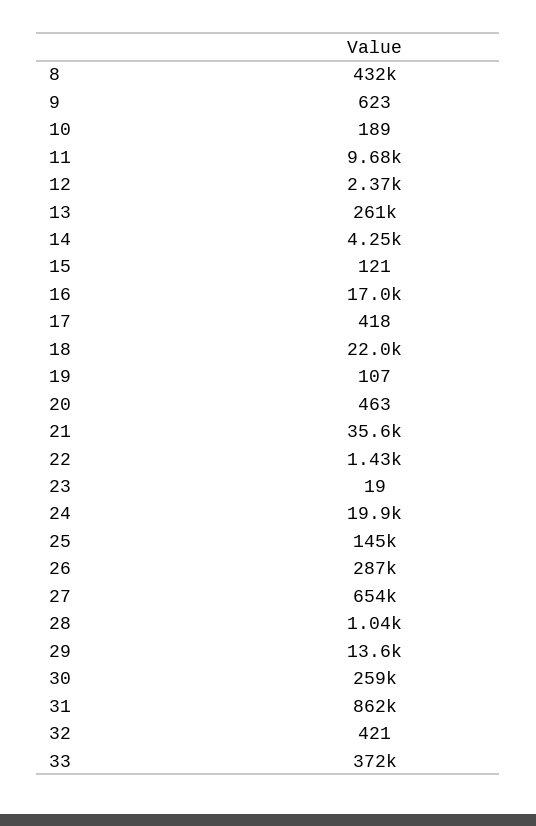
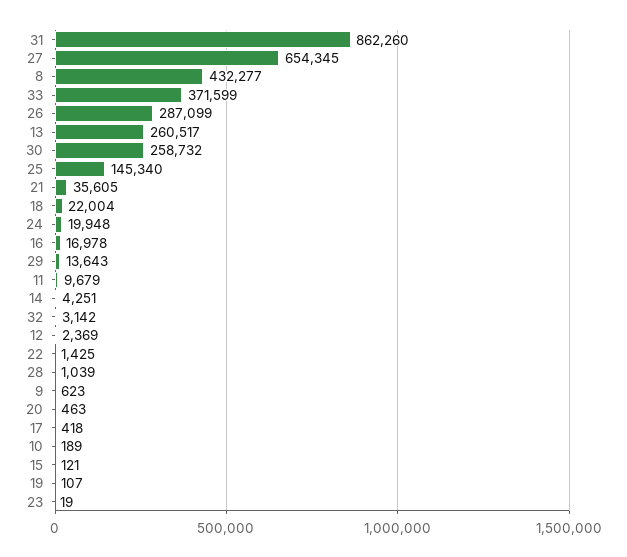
32: 421 -> 3142

